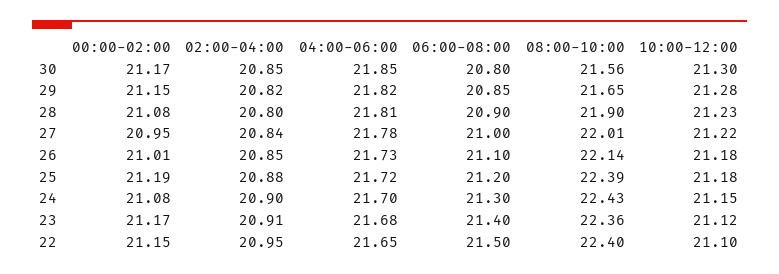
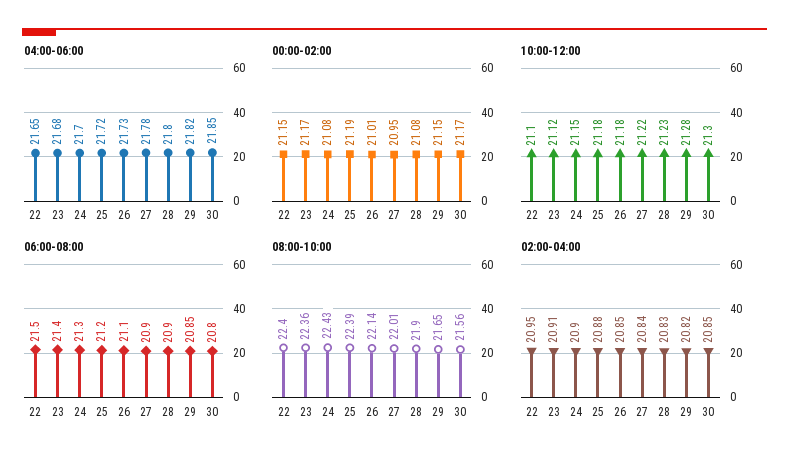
02:00-04:00, 28: 20.8 -> 20.83
04:00-06:00, 28: 21.81 -> 21.8
06:00-08:00, 27: 21 -> 20.9

